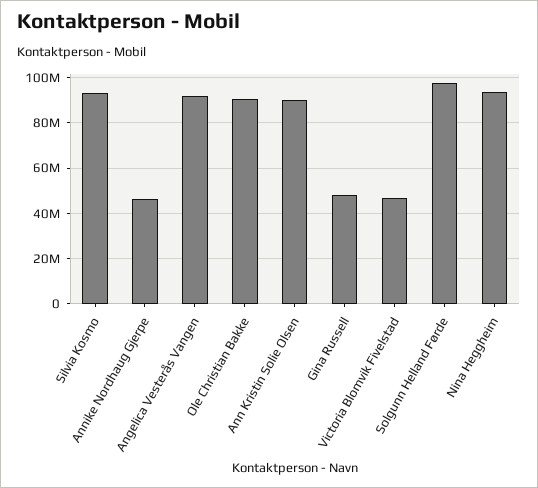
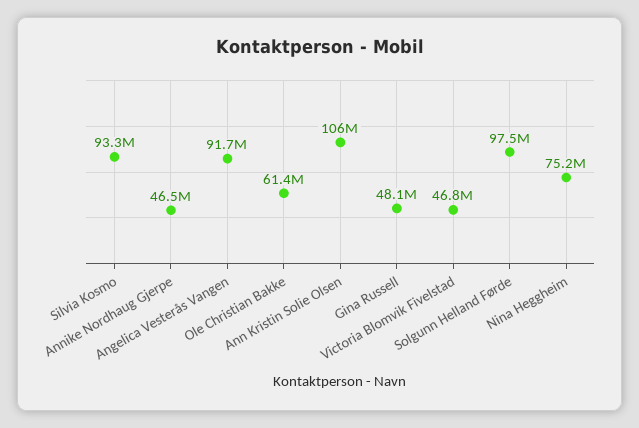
Ole Christian Bakke: 90000000 -> 61400000
Ann Kristin Solie Olsen: 90000000 -> 106000000
Nina Heggheim: 95000000 -> 75200000

